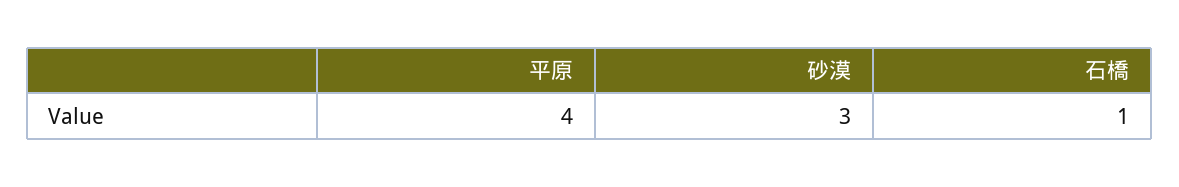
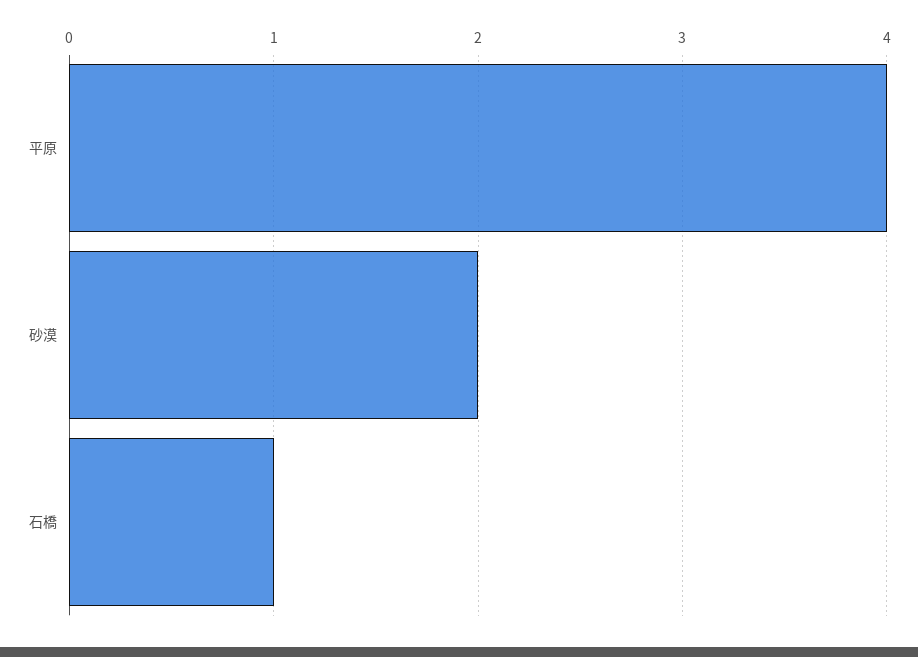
砂漠: 3 -> 2

